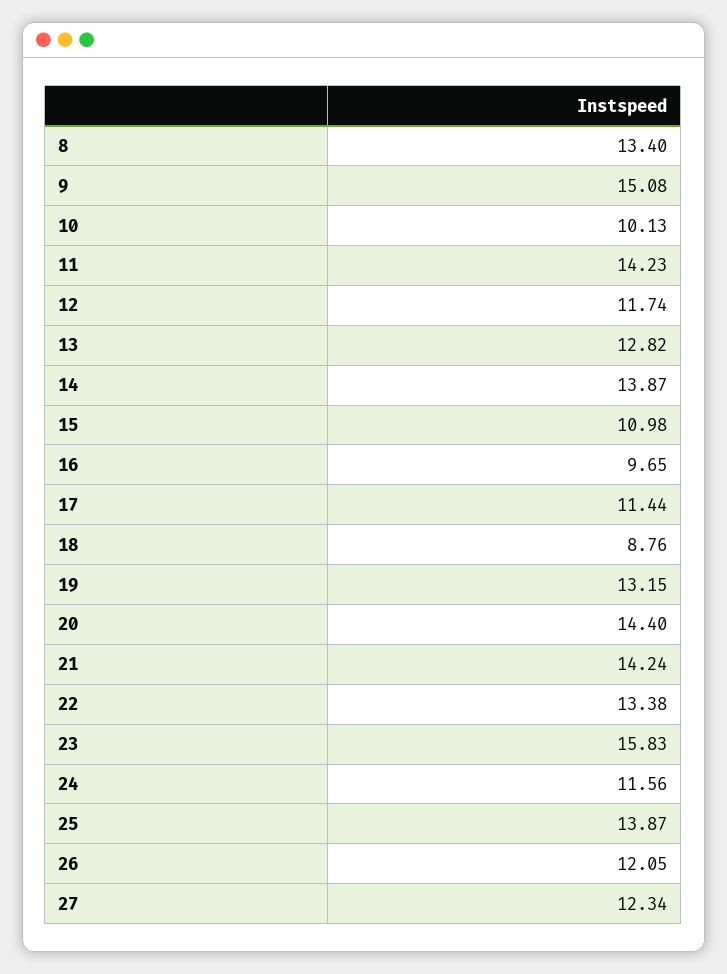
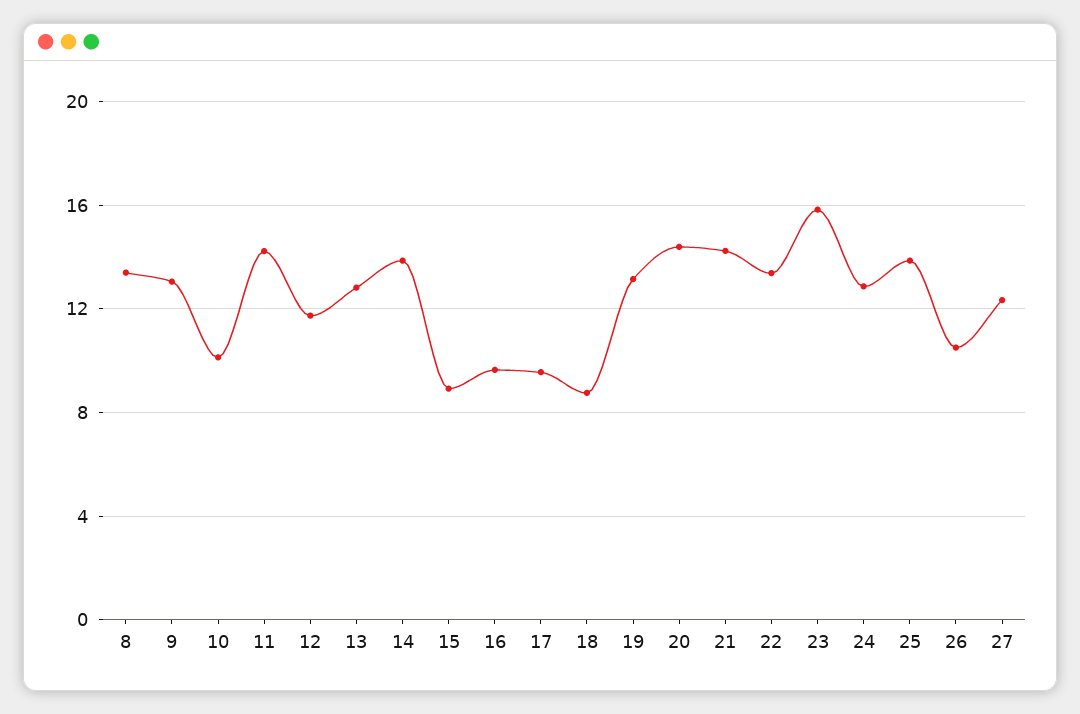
9: 15.08 -> 13
15: 10.98 -> 9
17: 11.44 -> 9.5
24: 11.56 -> 13
26: 12.05 -> 10.5

